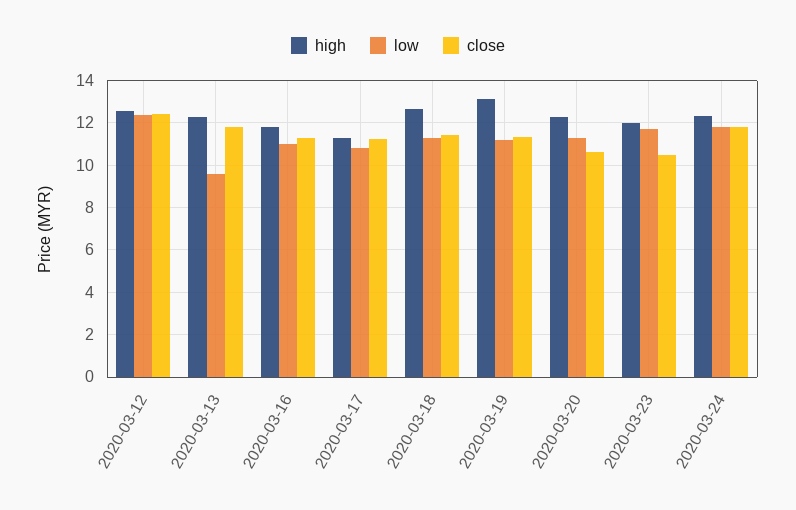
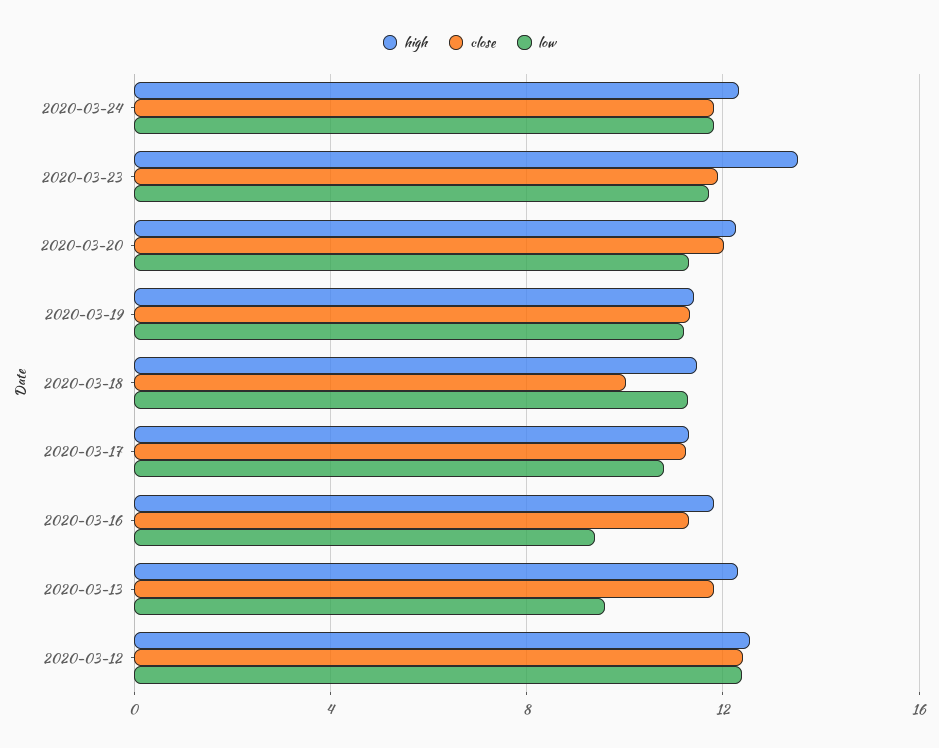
low, 2020-03-16: 11 -> 9.5
high, 2020-03-18: 12.5 -> 11.5
close, 2020-03-18: 11.5 -> 10
high, 2020-03-19: 13 -> 11.5
close, 2020-03-20: 10.5 -> 12
high, 2020-03-23: 12 -> 13.5
close, 2020-03-23: 10.5 -> 12

